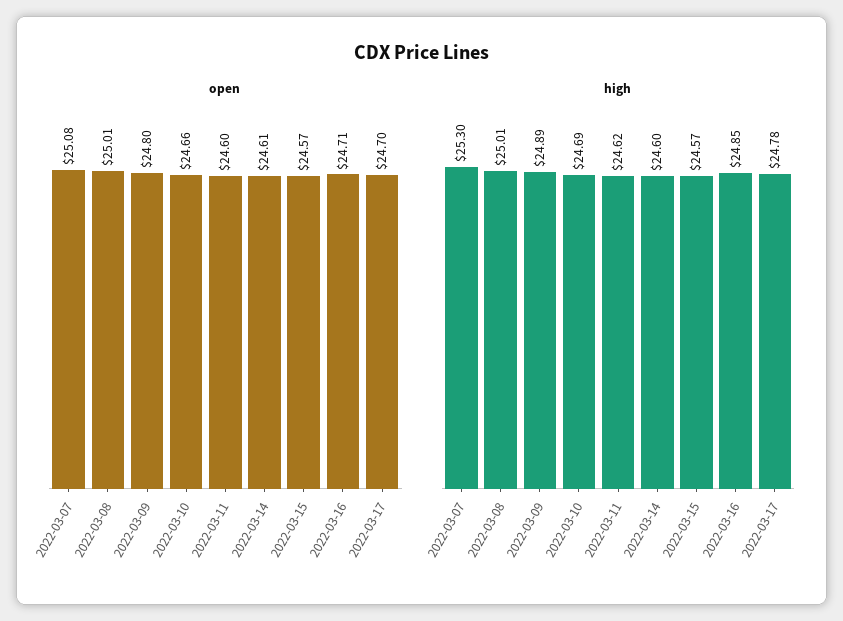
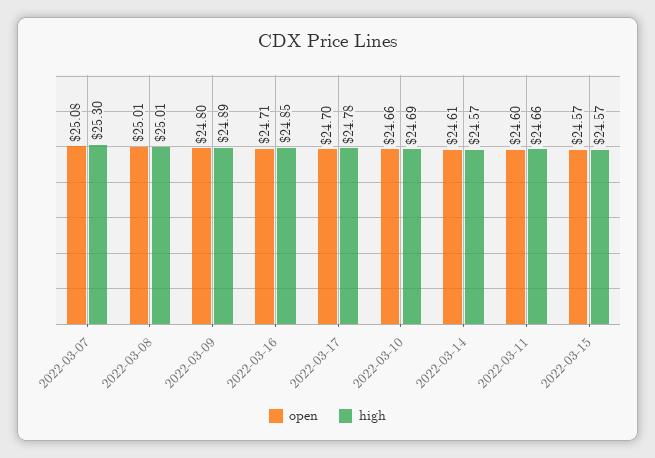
high, 2022-03-11: 24.62 -> 24.66
high, 2022-03-14: 24.6 -> 24.57

